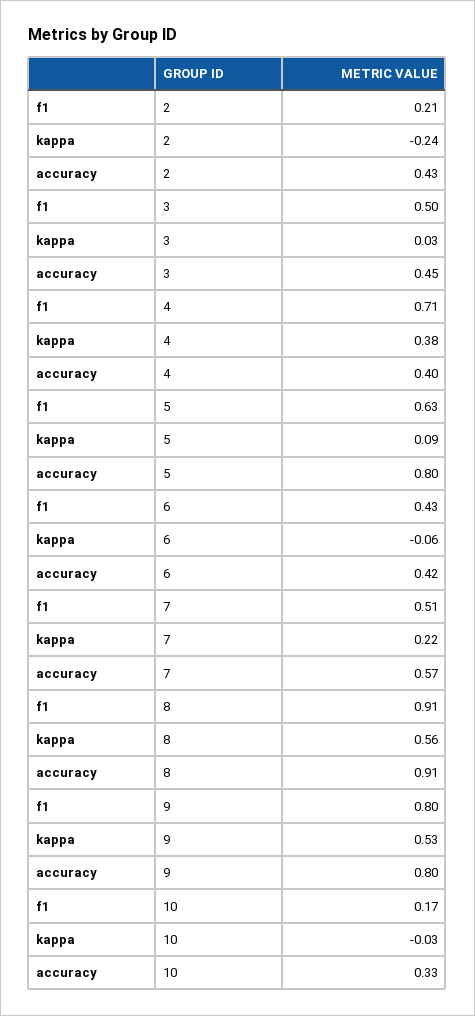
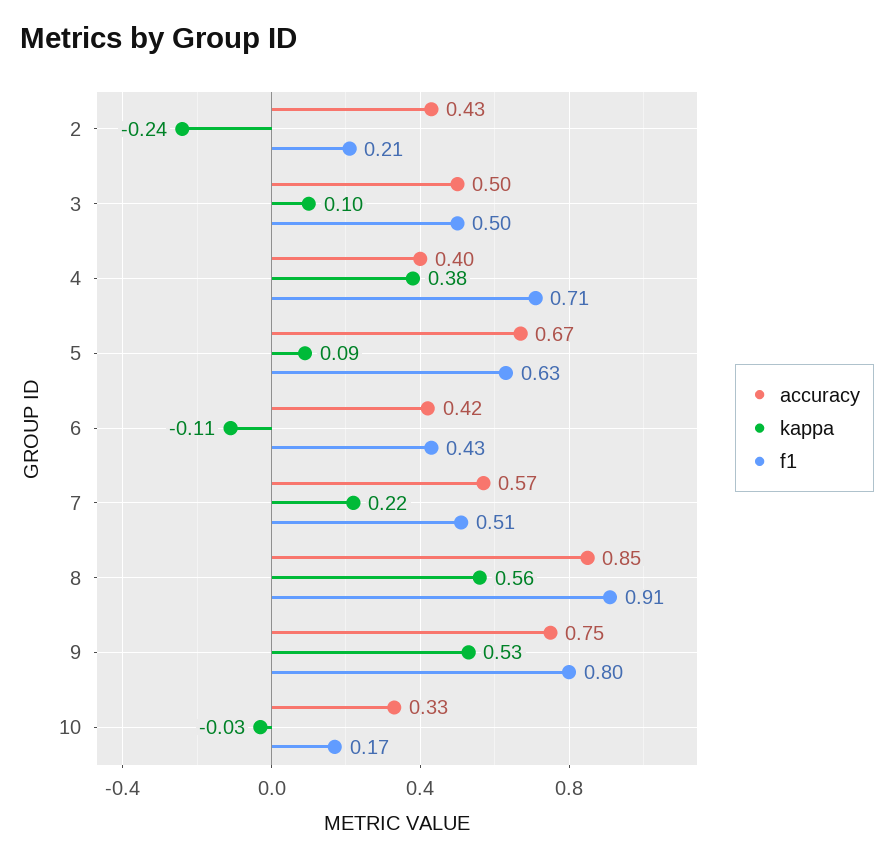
kappa, 3: 0.03 -> 0.1
accuracy, 3: 0.45 -> 0.5
accuracy, 5: 0.8 -> 0.67
kappa, 6: -0.06 -> -0.11
accuracy, 8: 0.91 -> 0.85
accuracy, 9: 0.8 -> 0.75

